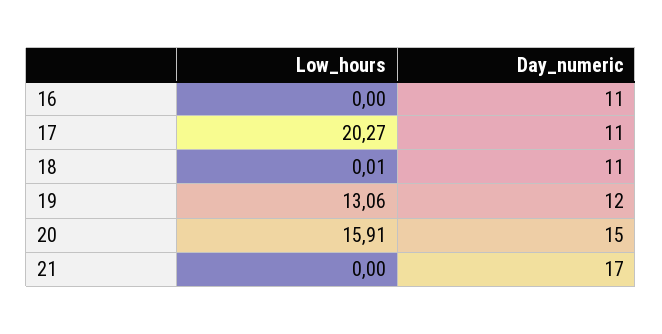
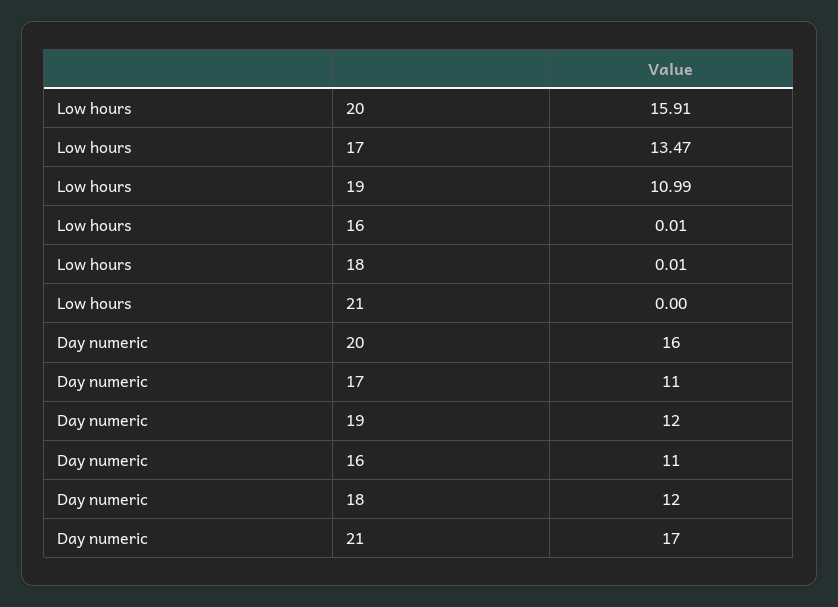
Low_hours, 16: 0 -> 0.01
Low_hours, 17: 20.27 -> 13.47
Day_numeric, 18: 11 -> 12
Low_hours, 19: 13.06 -> 10.99
Day_numeric, 20: 15 -> 16

